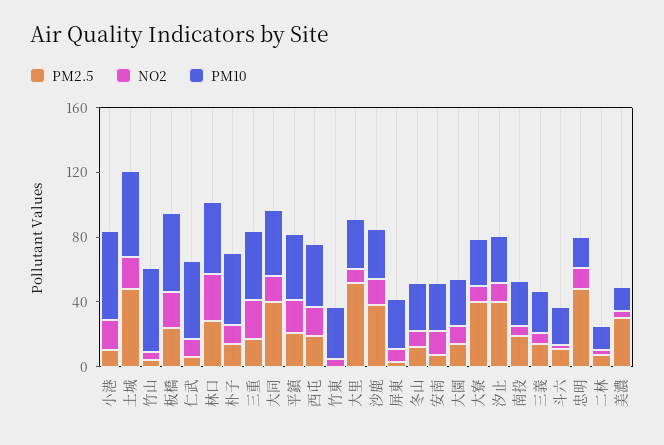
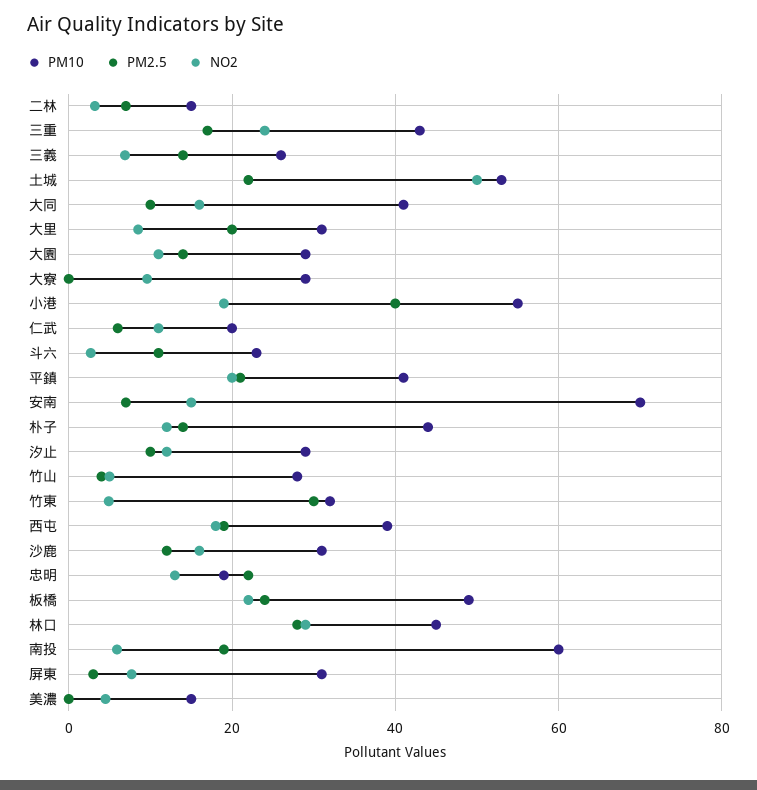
PM2.5, 小港: 10 -> 40
PM2.5, 土城: 50 -> 22
NO2, 土城: 20 -> 50
PM10, 竹山: 50 -> 28
PM10, 仁武: 50 -> 20
PM2.5, 大同: 40 -> 10
PM2.5, 竹東: 0 -> 30
PM2.5, 大里: 50 -> 20
PM2.5, 沙鹿: 40 -> 12
PM2.5, 冬山: 10 -> none
NO2, 冬山: 10 -> none
PM10, 冬山: 30 -> none
PM10, 安南: 30 -> 70
PM2.5, 大寮: 40 -> 0
PM2.5, 汐止: 40 -> 10
PM10, 南投: 30 -> 60
PM2.5, 忠明: 50 -> 22
PM2.5, 美濃: 30 -> 0

